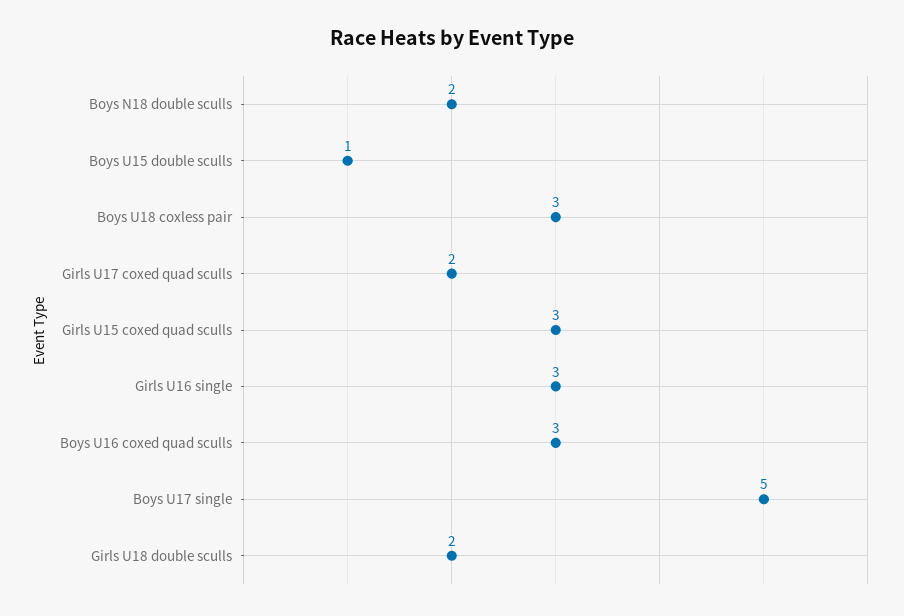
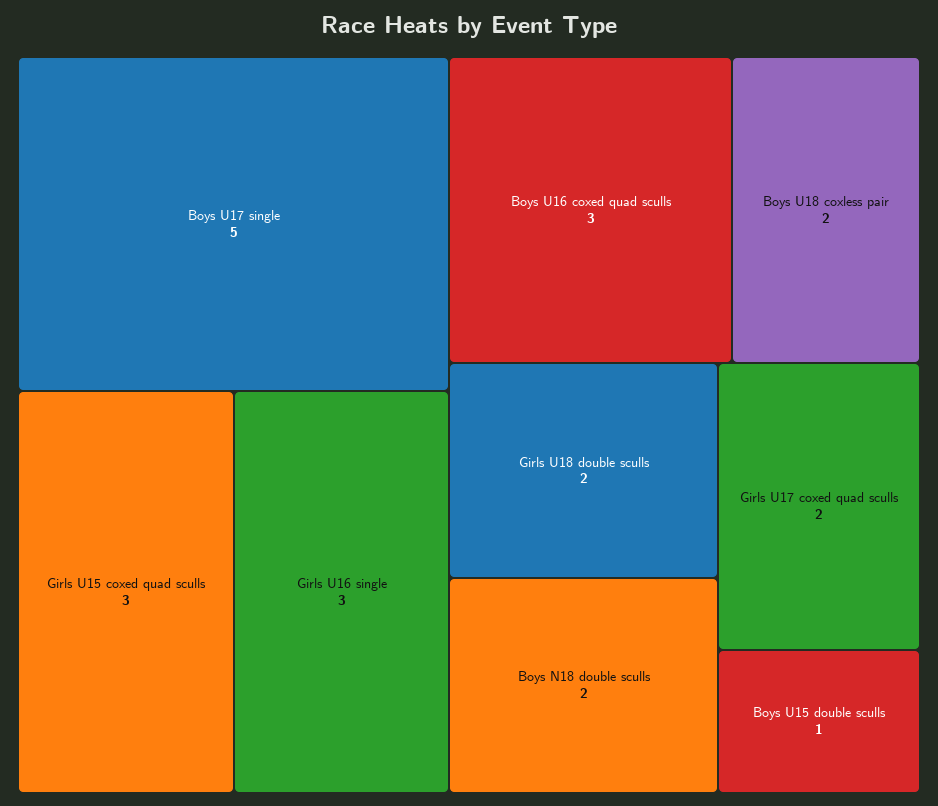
Boys U18 coxless pair: 3 -> 2

